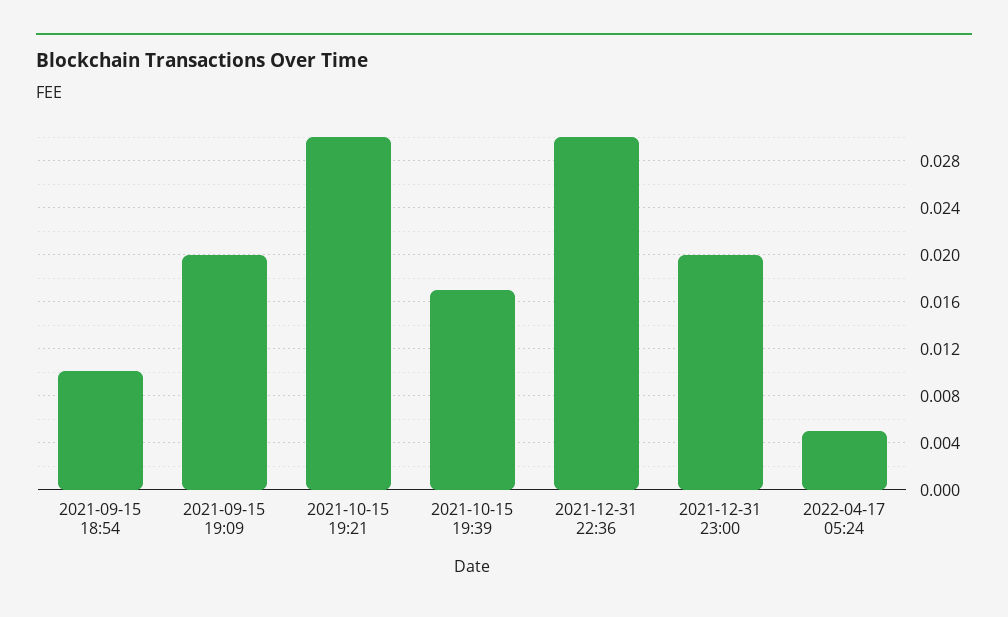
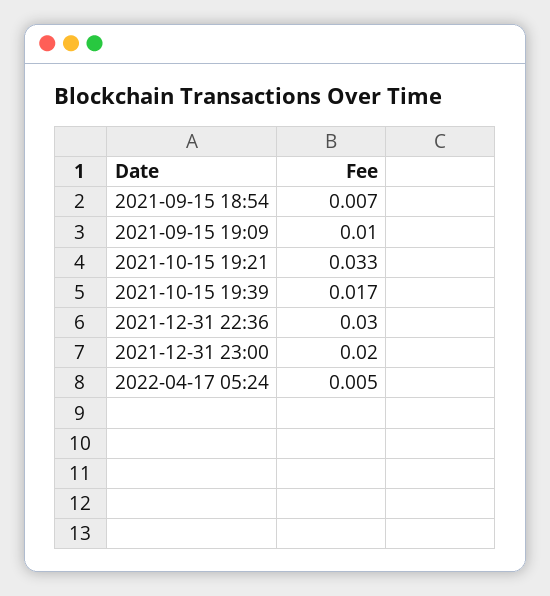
2021-09-15 18:54: 0.01 -> 0.007
2021-09-15 19:09: 0.02 -> 0.01
2021-10-15 19:21: 0.03 -> 0.033

